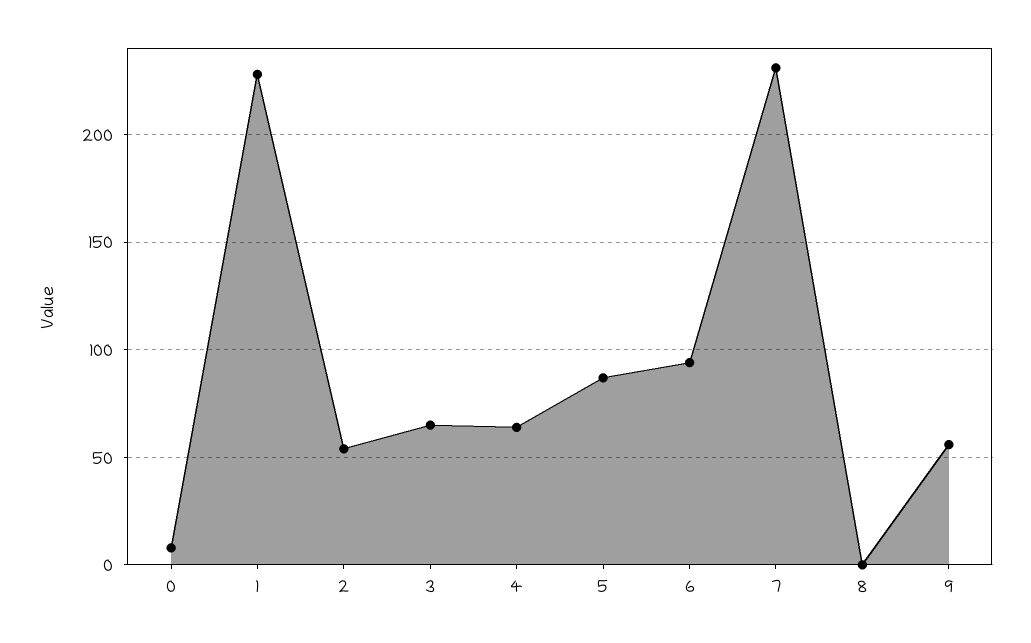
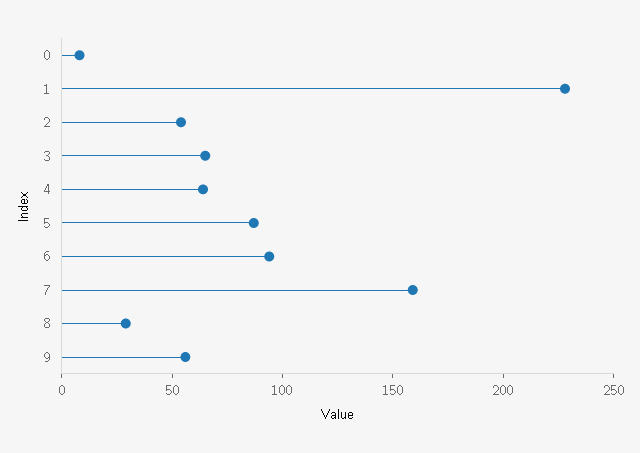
7: 230 -> 160
8: 0 -> 30

